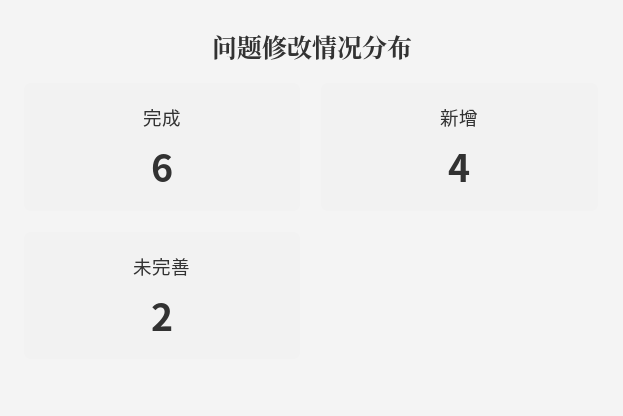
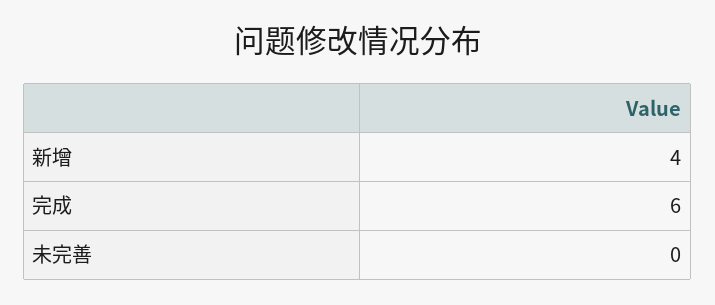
未完善: 2 -> 0

